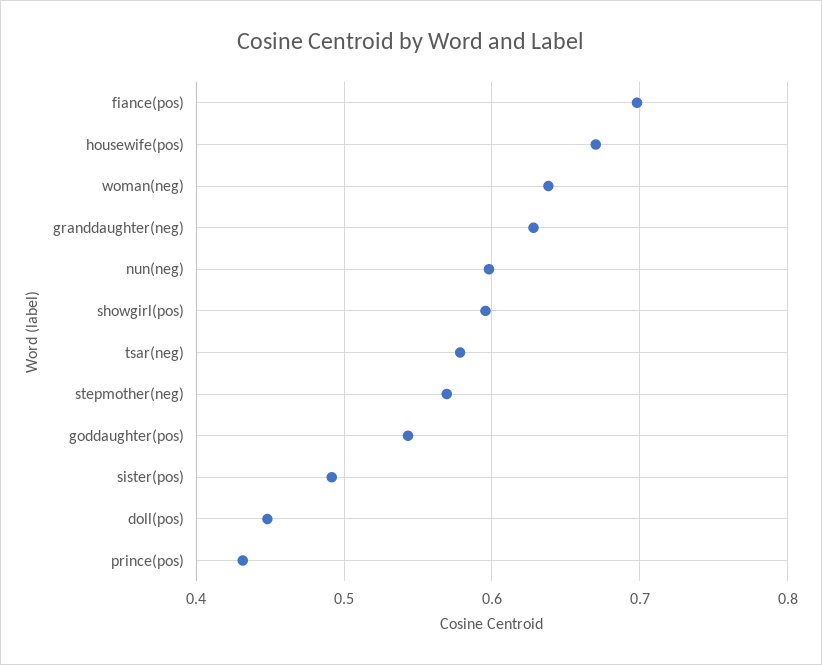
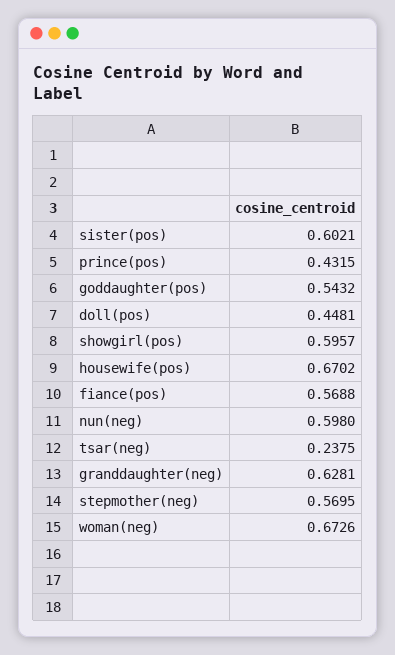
fiance(pos): 0.7 -> 0.5688
woman(neg): 0.64 -> 0.6726
tsar(neg): 0.58 -> 0.2375
sister(pos): 0.49 -> 0.6021

